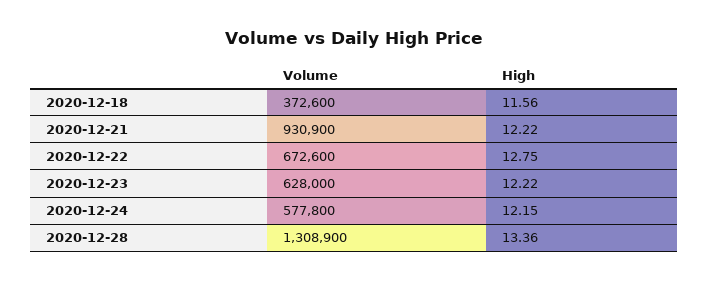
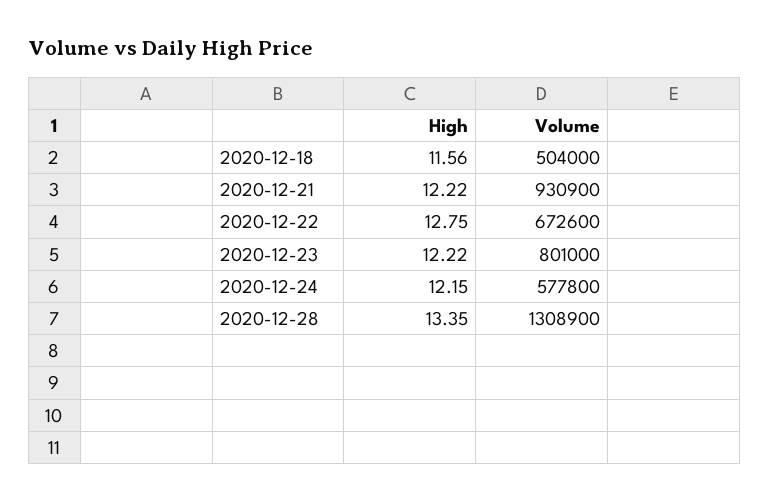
Volume, 2020-12-18: 372600 -> 504000
Volume, 2020-12-23: 628000 -> 801000
High, 2020-12-28: 13.36 -> 13.35

